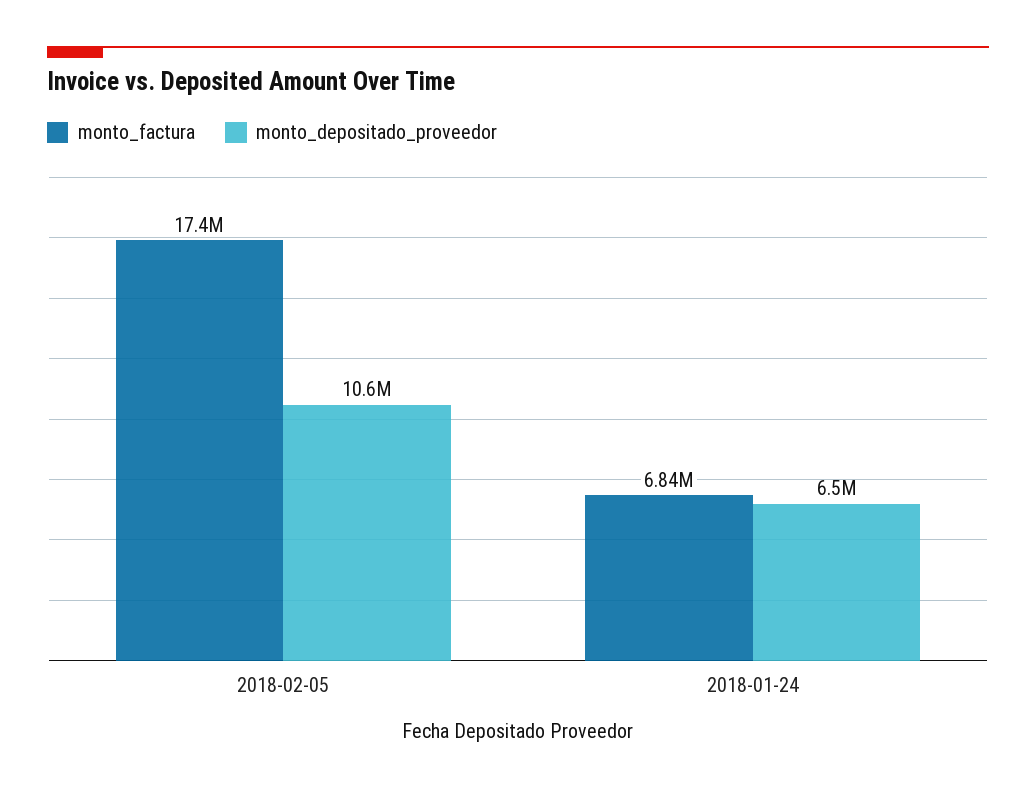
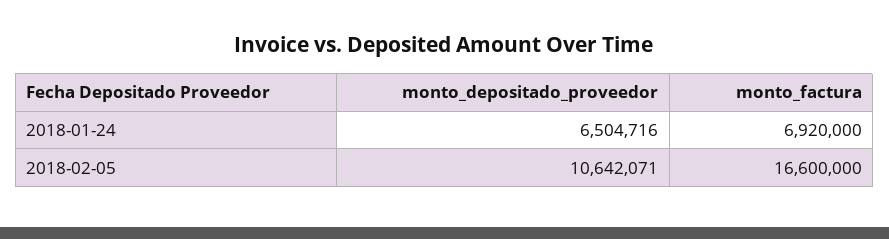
monto_factura, 2018-02-05: 17400000 -> 16600000
monto_factura, 2018-01-24: 6840000 -> 6920000

